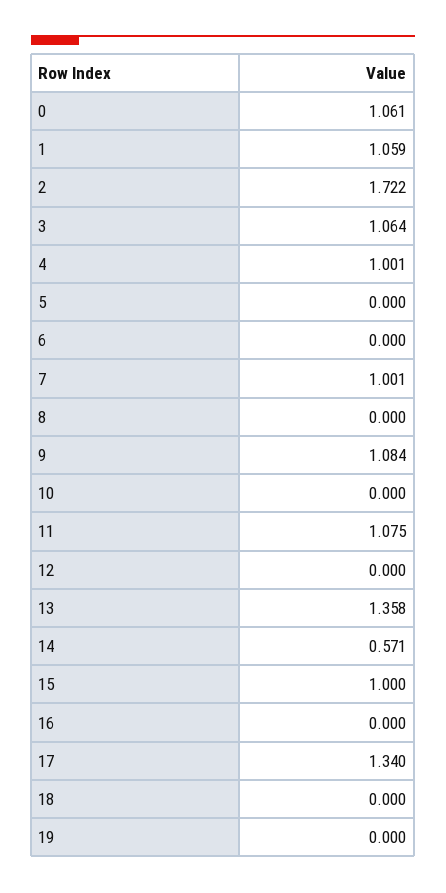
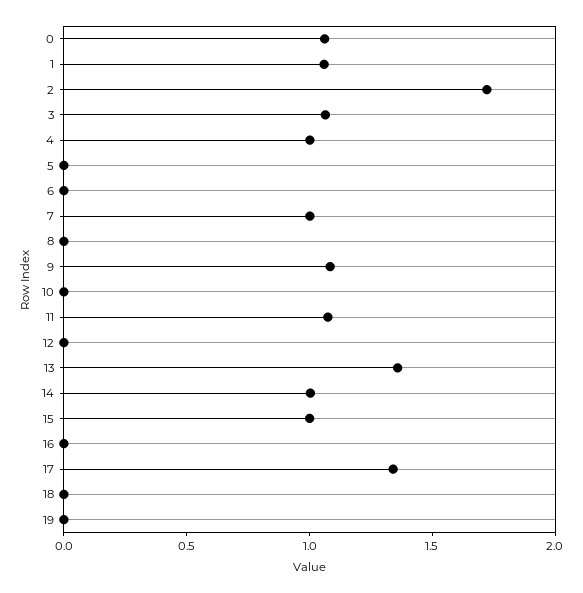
14: 0.571 -> 1

